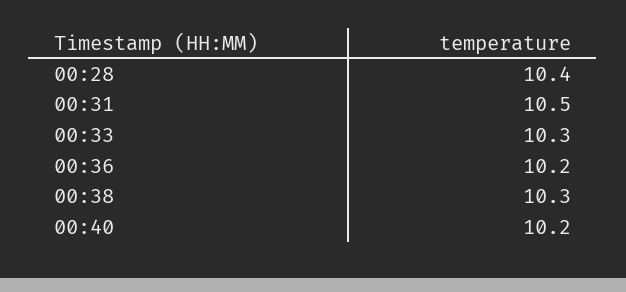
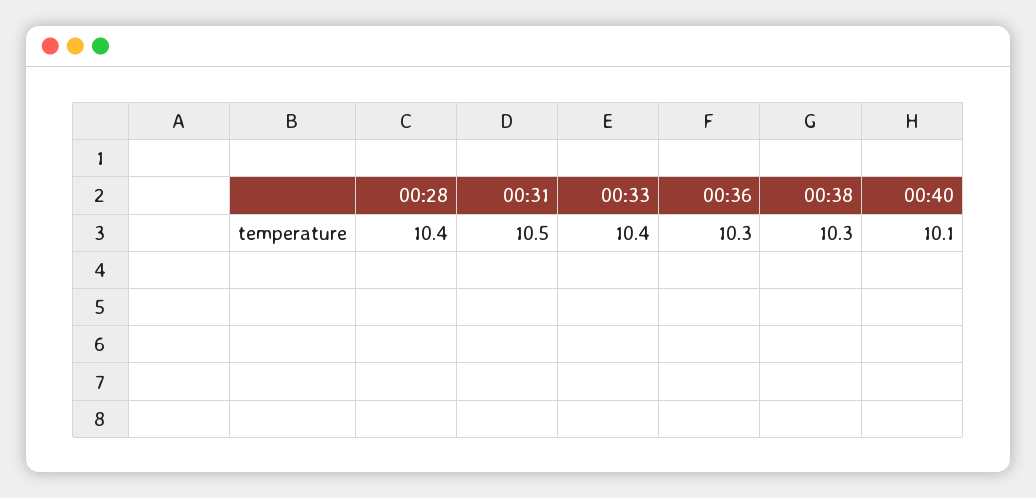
00:33: 10.3 -> 10.4
00:36: 10.2 -> 10.3
00:40: 10.2 -> 10.1

